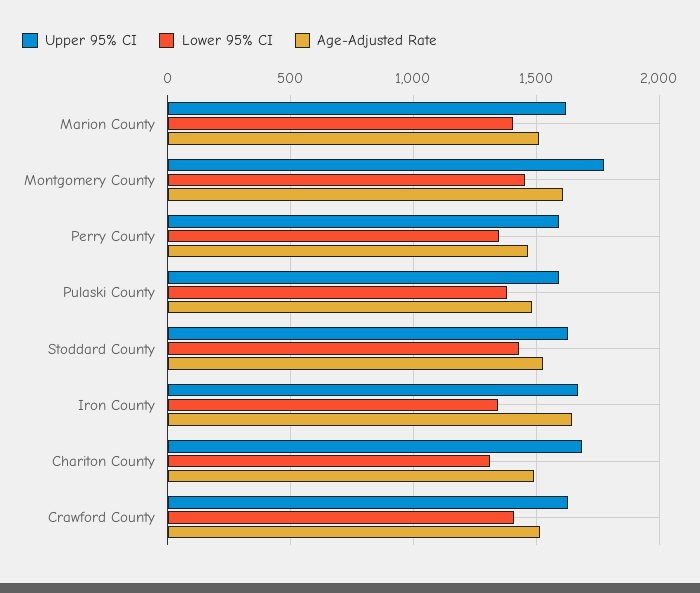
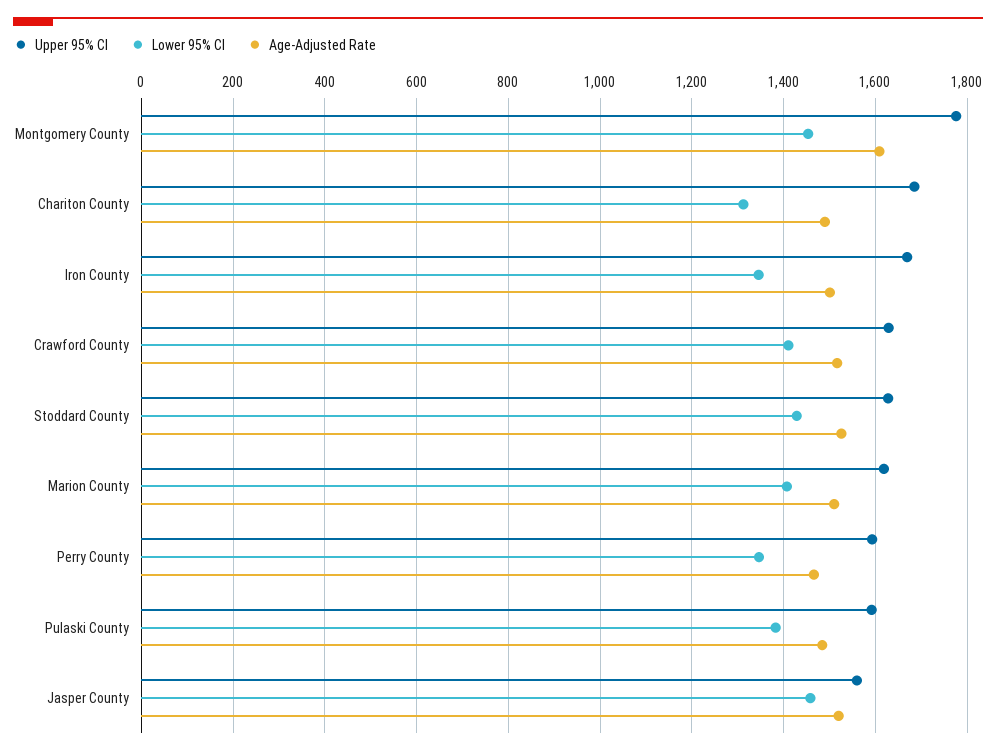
Age-Adjusted Rate, Iron County: 1650 -> 1500
Upper 95% CI, Jasper County: none -> 1560
Lower 95% CI, Jasper County: none -> 1460
Age-Adjusted Rate, Jasper County: none -> 1520

